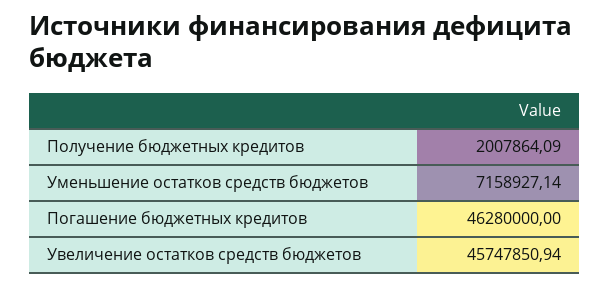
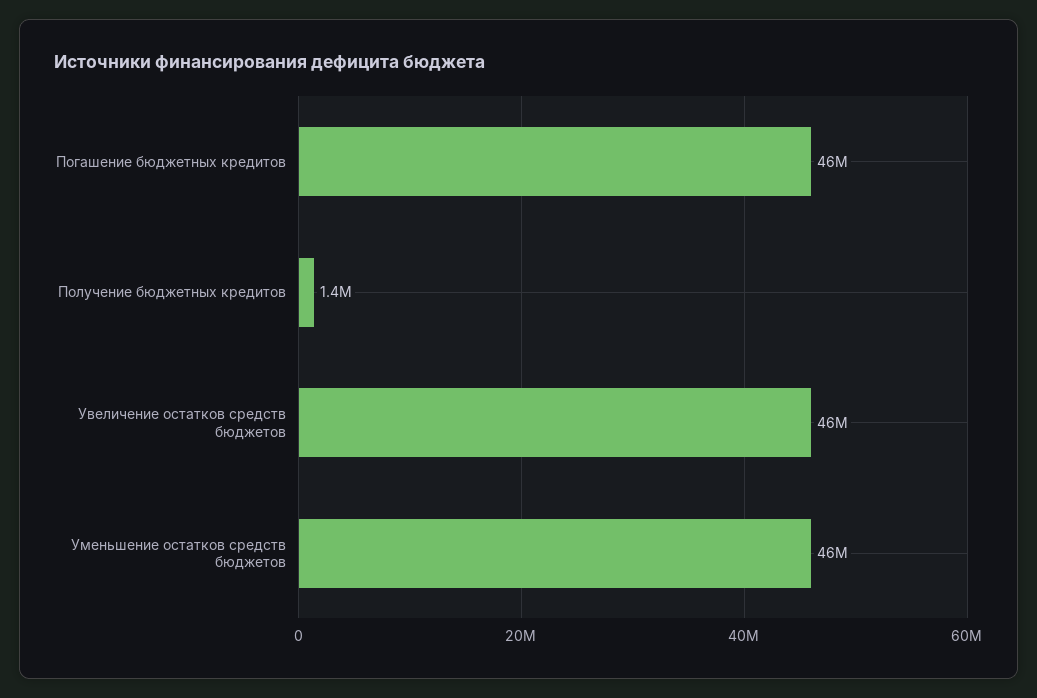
Получение бюджетных кредитов: 2007864.09 -> 1400000
Уменьшение остатков средств бюджетов: 7158927.14 -> 46000000

